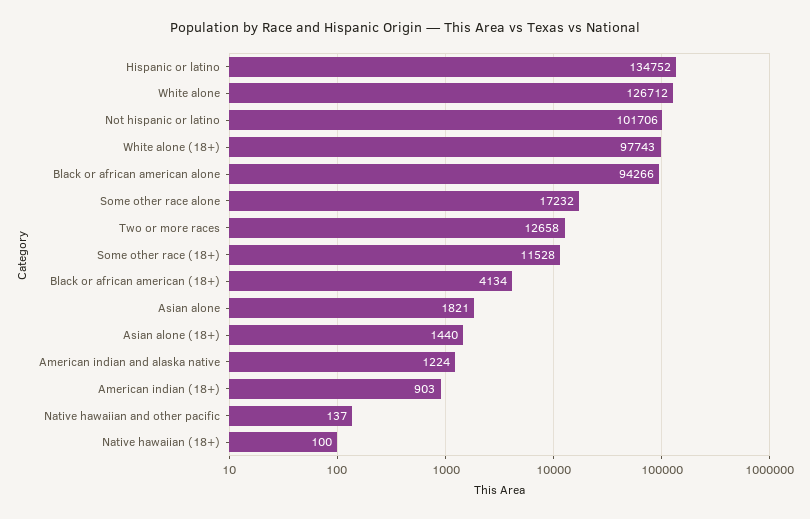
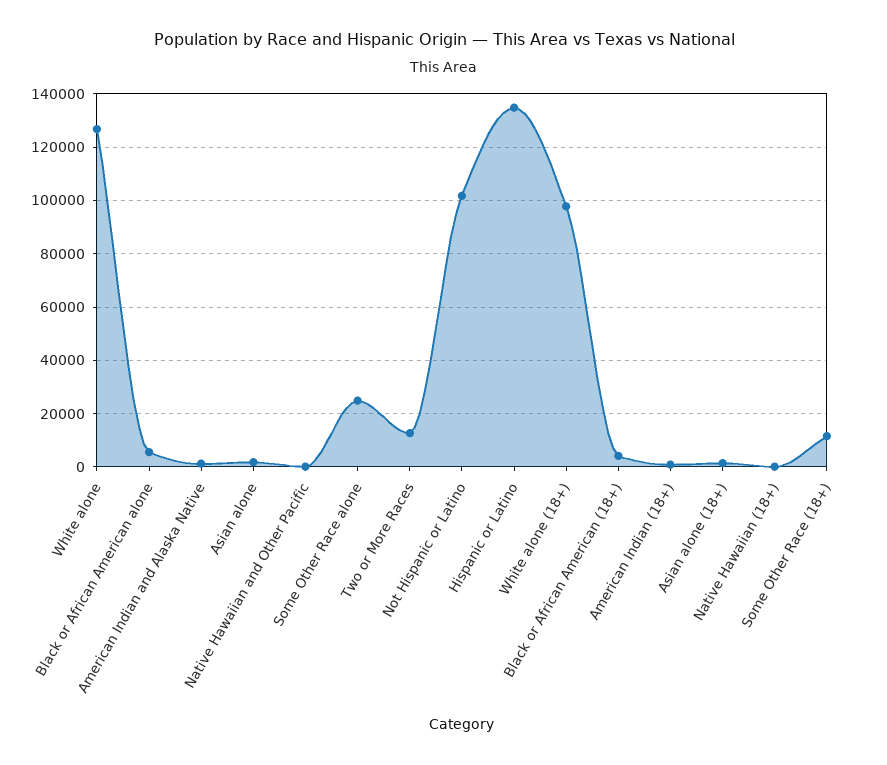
Black or african american alone: 94266 -> 5000
Some other race alone: 17232 -> 25000

